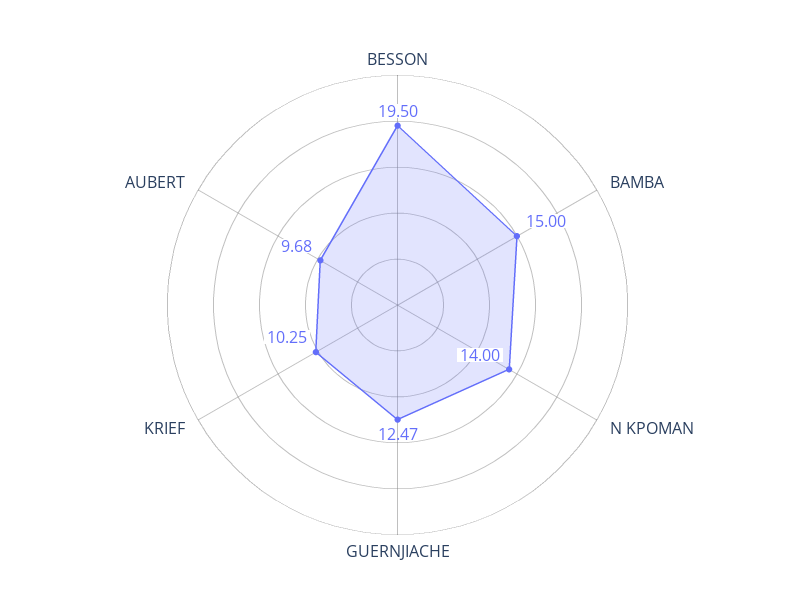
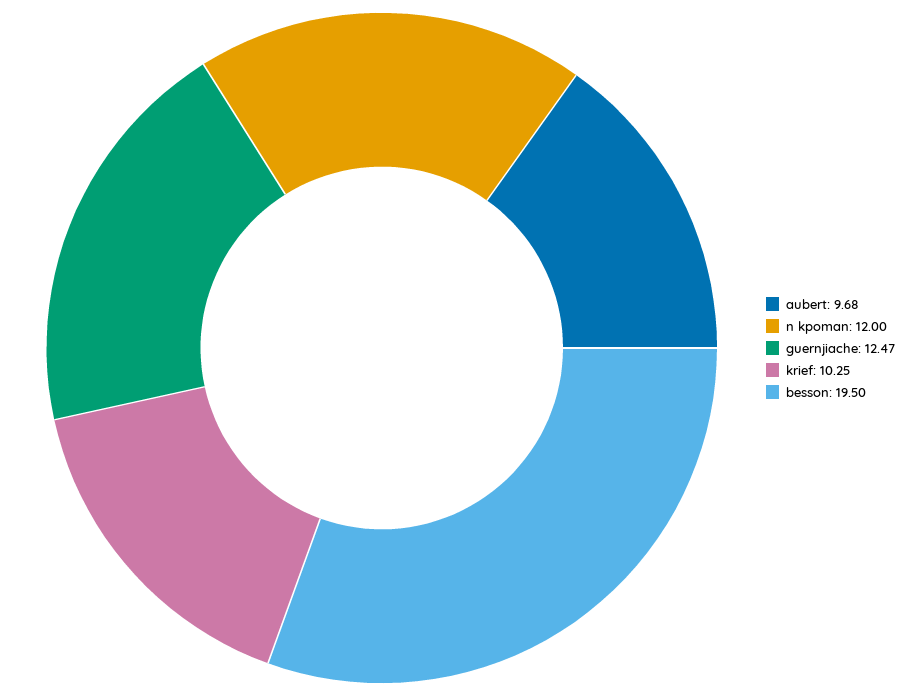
BAMBA: 15 -> none
N KPOMAN: 14 -> 12

